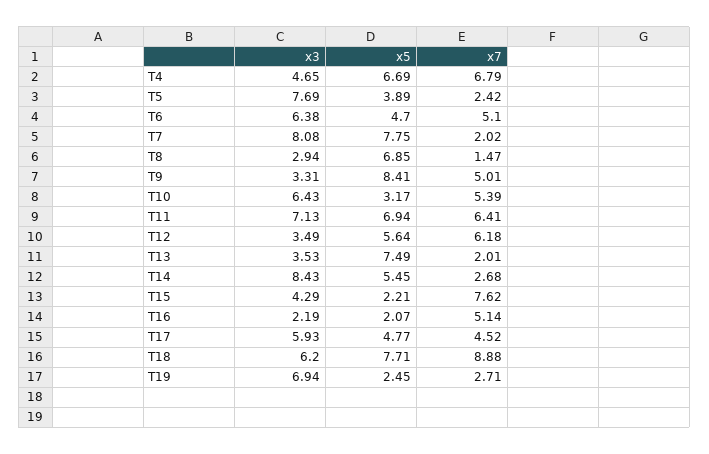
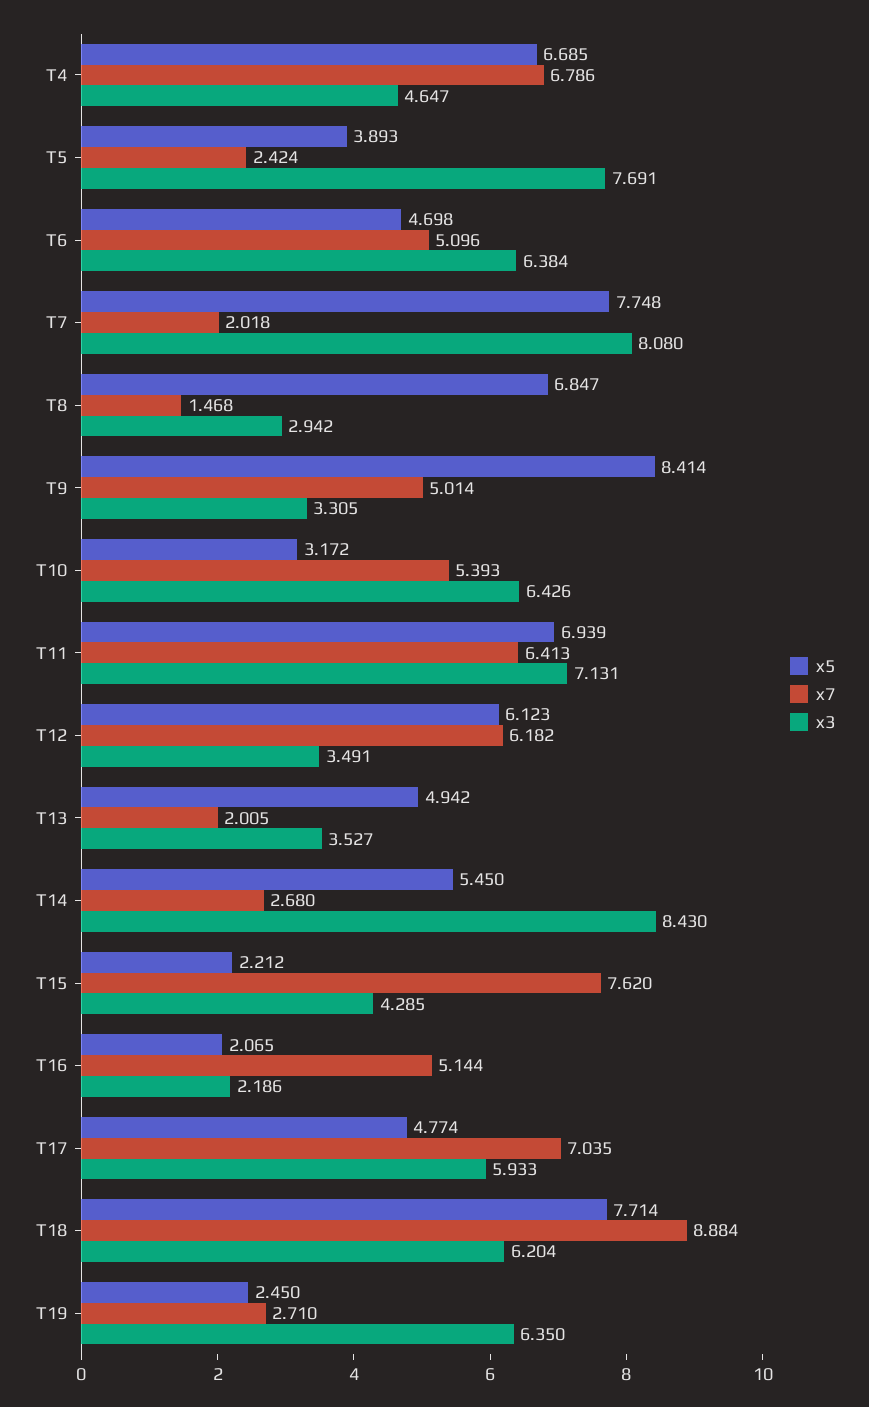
x5, T12: 5.64 -> 6.123
x5, T13: 7.49 -> 4.942
x7, T17: 4.52 -> 7.035
x3, T19: 6.94 -> 6.35

